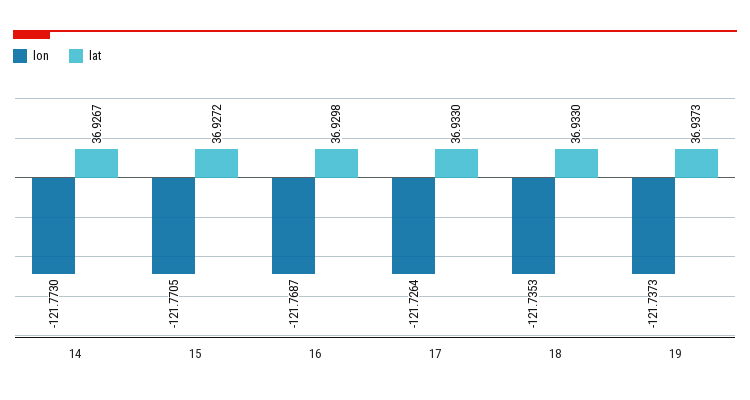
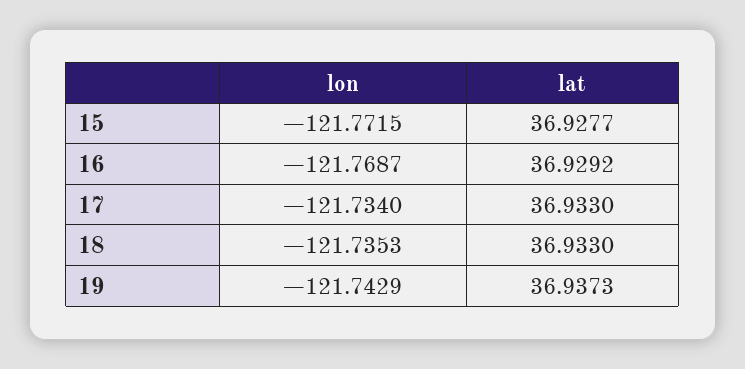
lon, 14: -121.773 -> none
lat, 14: 36.9267 -> none
lon, 15: -121.7705 -> -121.7715
lat, 15: 36.9272 -> 36.9277
lat, 16: 36.9298 -> 36.9292
lon, 17: -121.7264 -> -121.734
lon, 19: -121.7373 -> -121.7429

